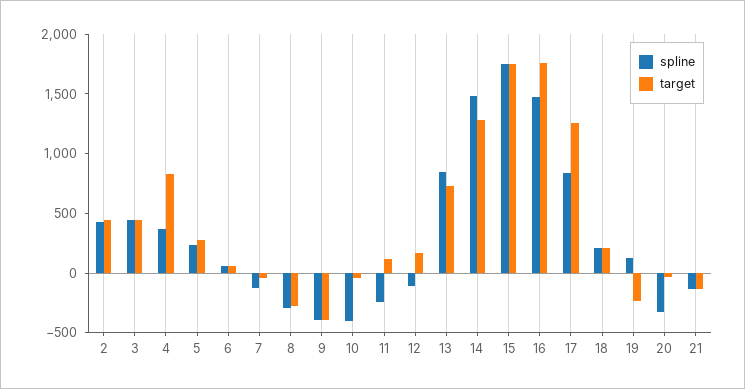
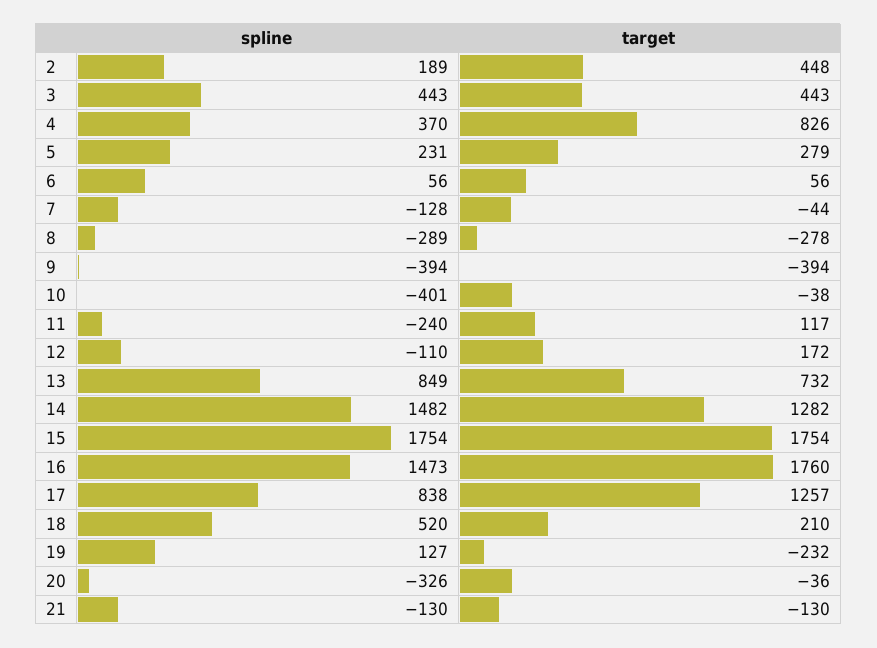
spline, 2: 400 -> 189
spline, 18: 200 -> 520

